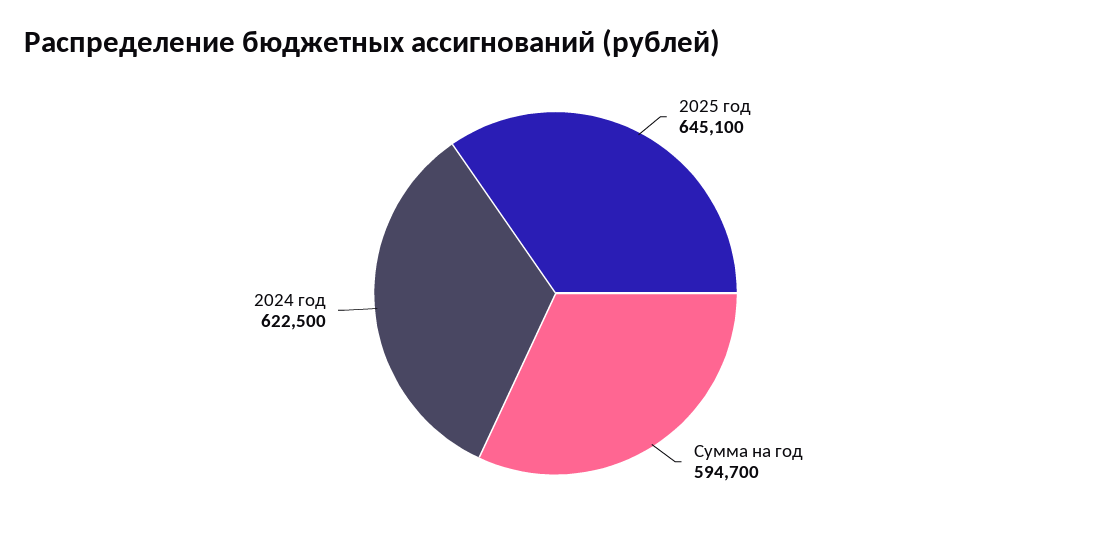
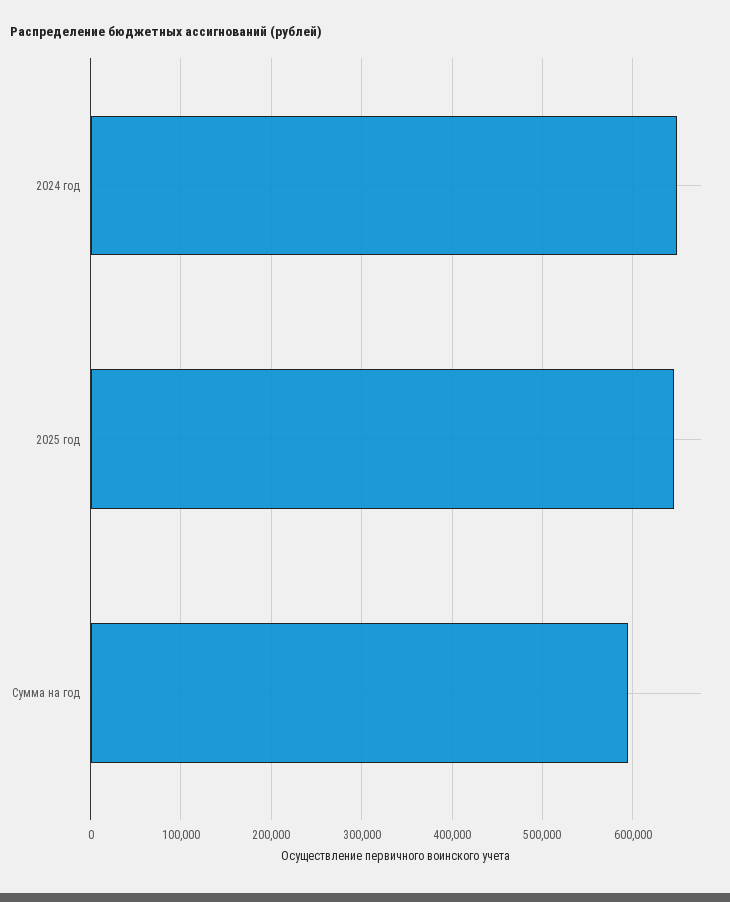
2024 год: 622500 -> 650000

